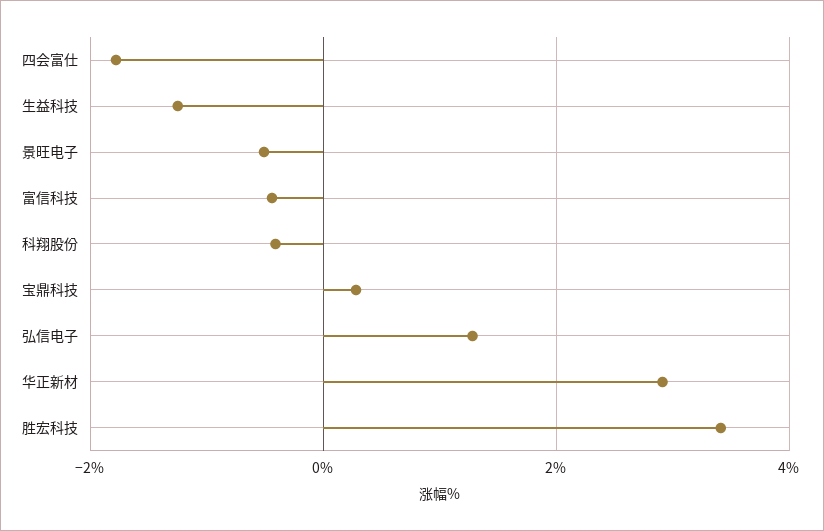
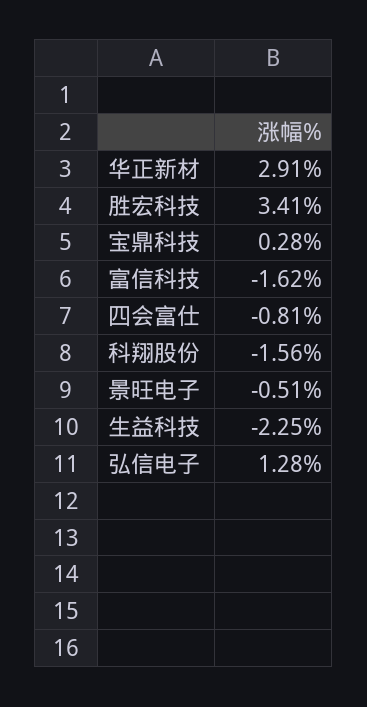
四会富仕: -1.8 -> -0.81
生益科技: -1.2 -> -2.25
富信科技: -0.4 -> -1.62
科翔股份: -0.4 -> -1.56

